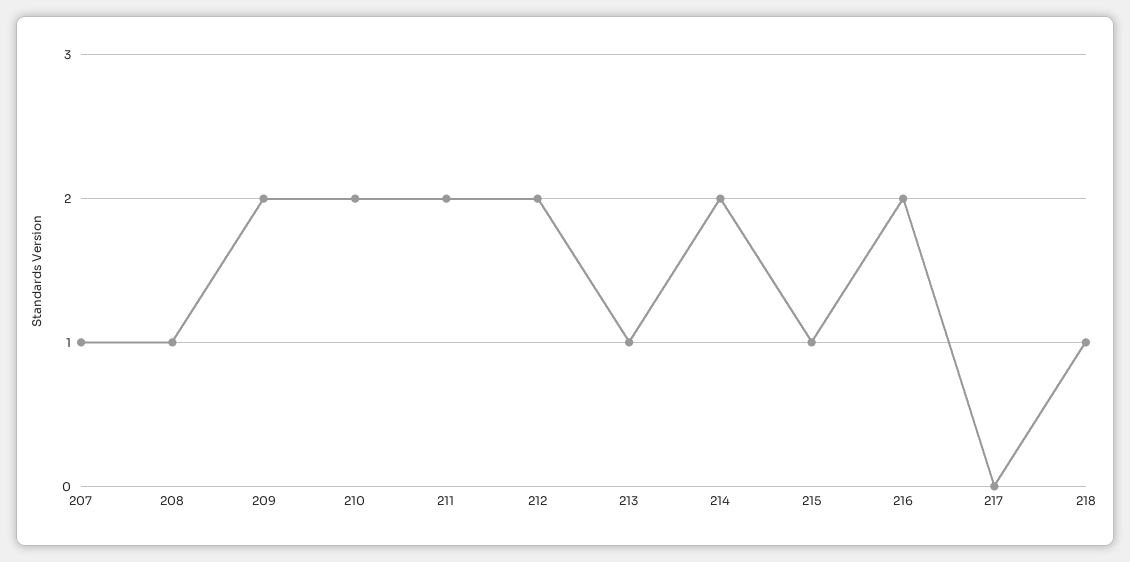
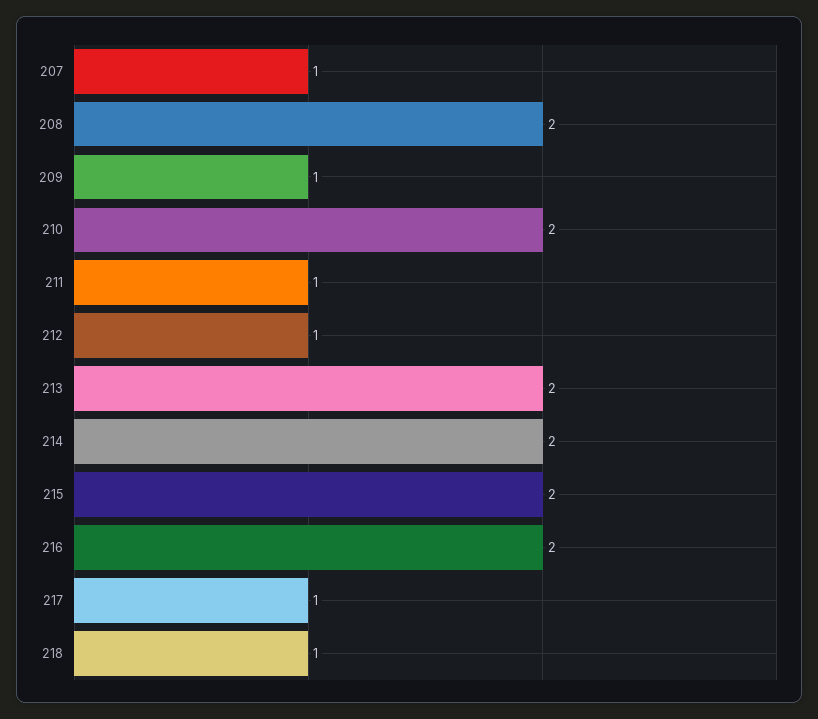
208: 1 -> 2
209: 2 -> 1
211: 2 -> 1
212: 2 -> 1
213: 1 -> 2
215: 1 -> 2
217: 0 -> 1

